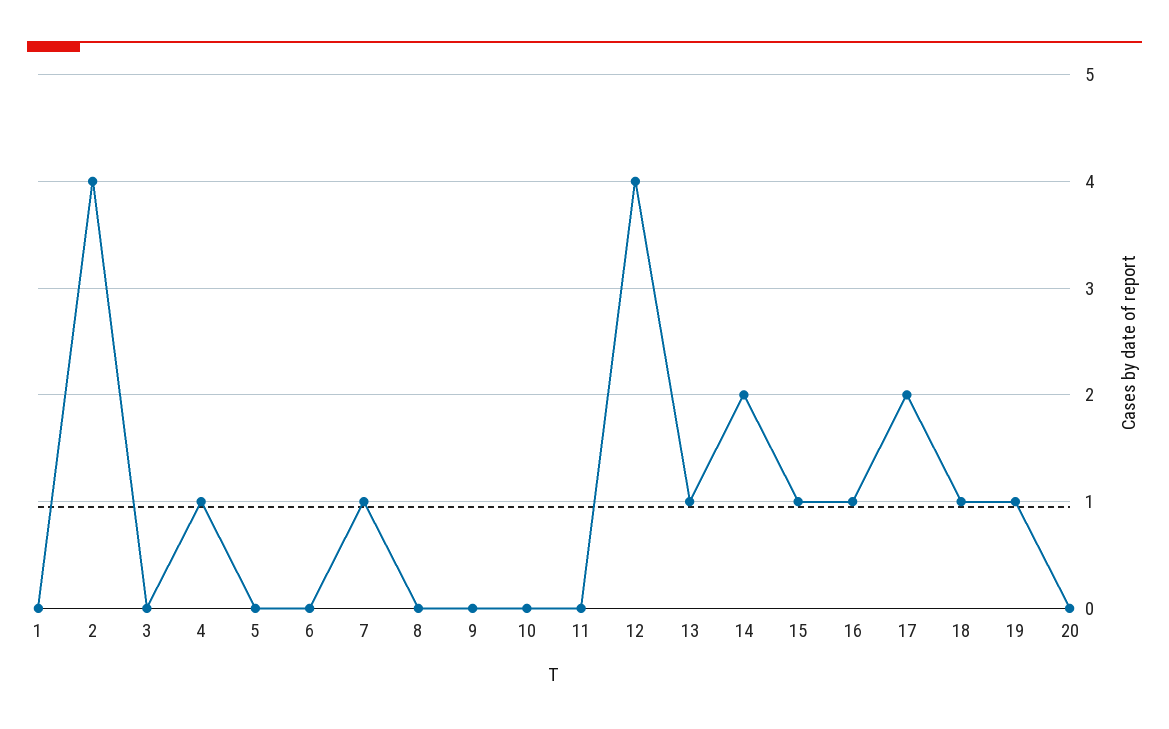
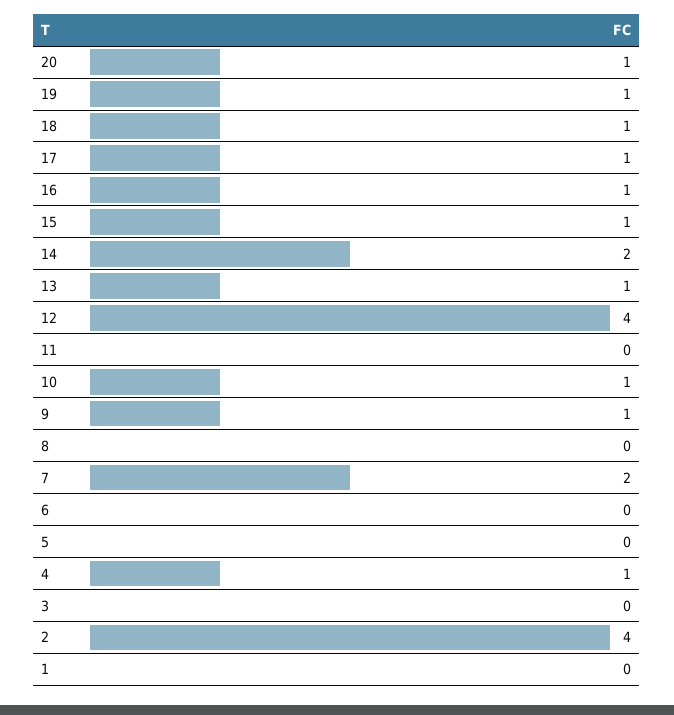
7: 1 -> 2
9: 0 -> 1
10: 0 -> 1
17: 2 -> 1
20: 0 -> 1

